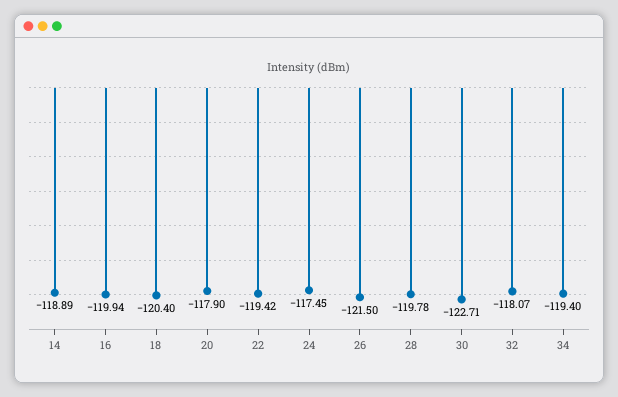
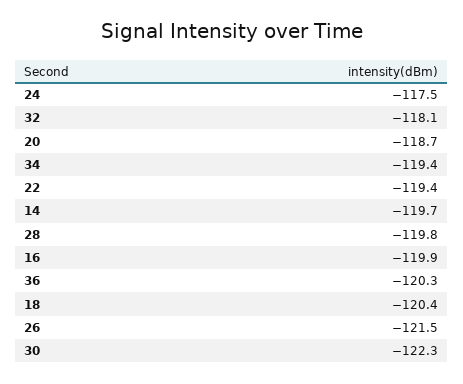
14: -118.89 -> -119.7
20: -117.9 -> -118.7
30: -122.71 -> -122.3
36: none -> -120.3

